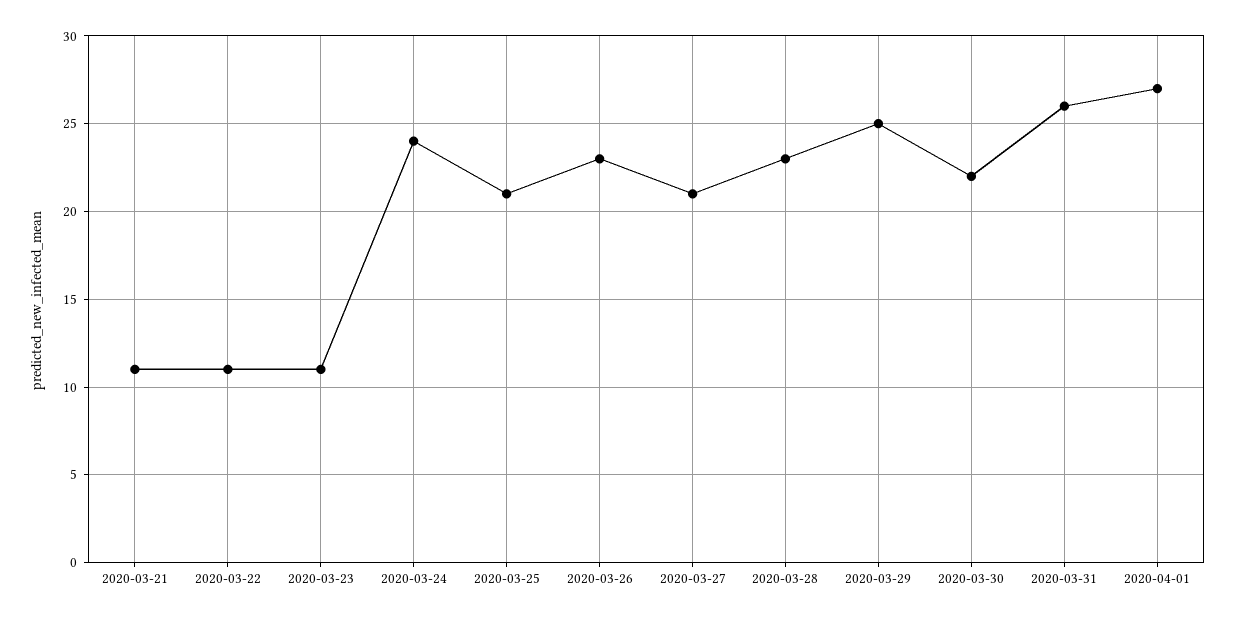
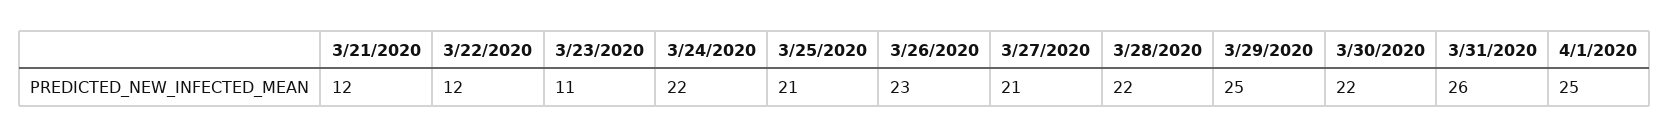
2020-03-21: 11 -> 12
2020-03-22: 11 -> 12
2020-03-24: 24 -> 22
2020-03-28: 23 -> 22
2020-04-01: 27 -> 25

